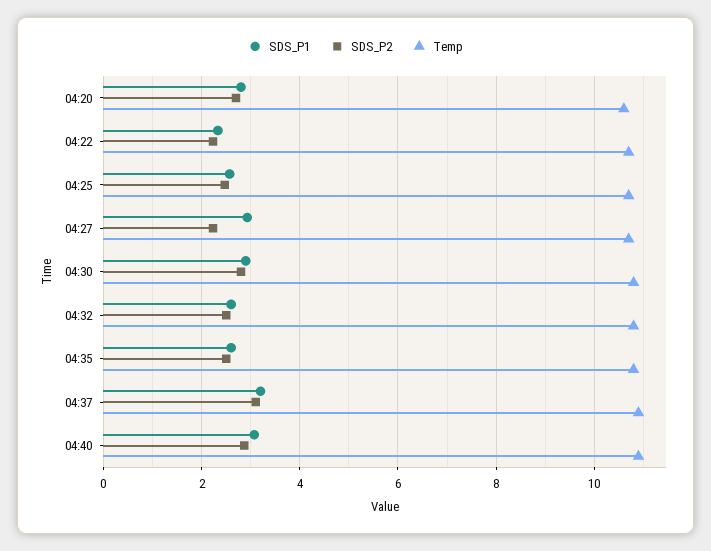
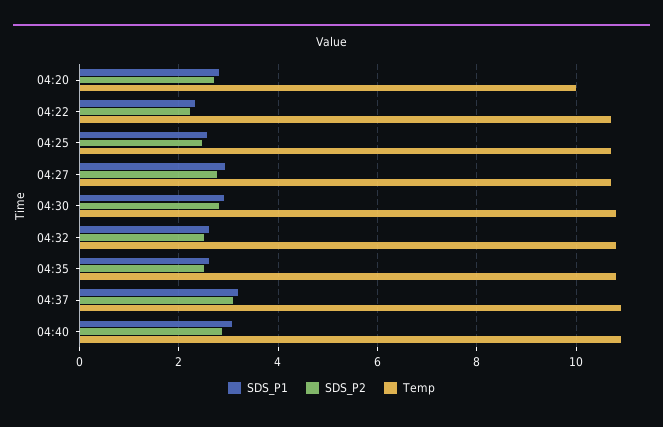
Temp, 04:20: 10.6 -> 10
SDS_P2, 04:27: 2.2 -> 2.8

